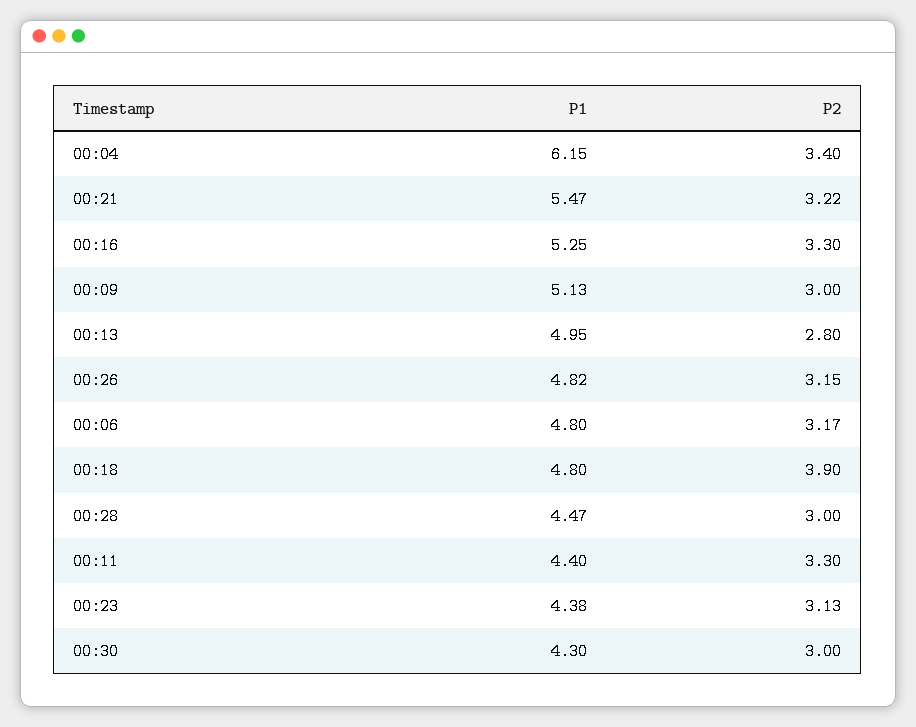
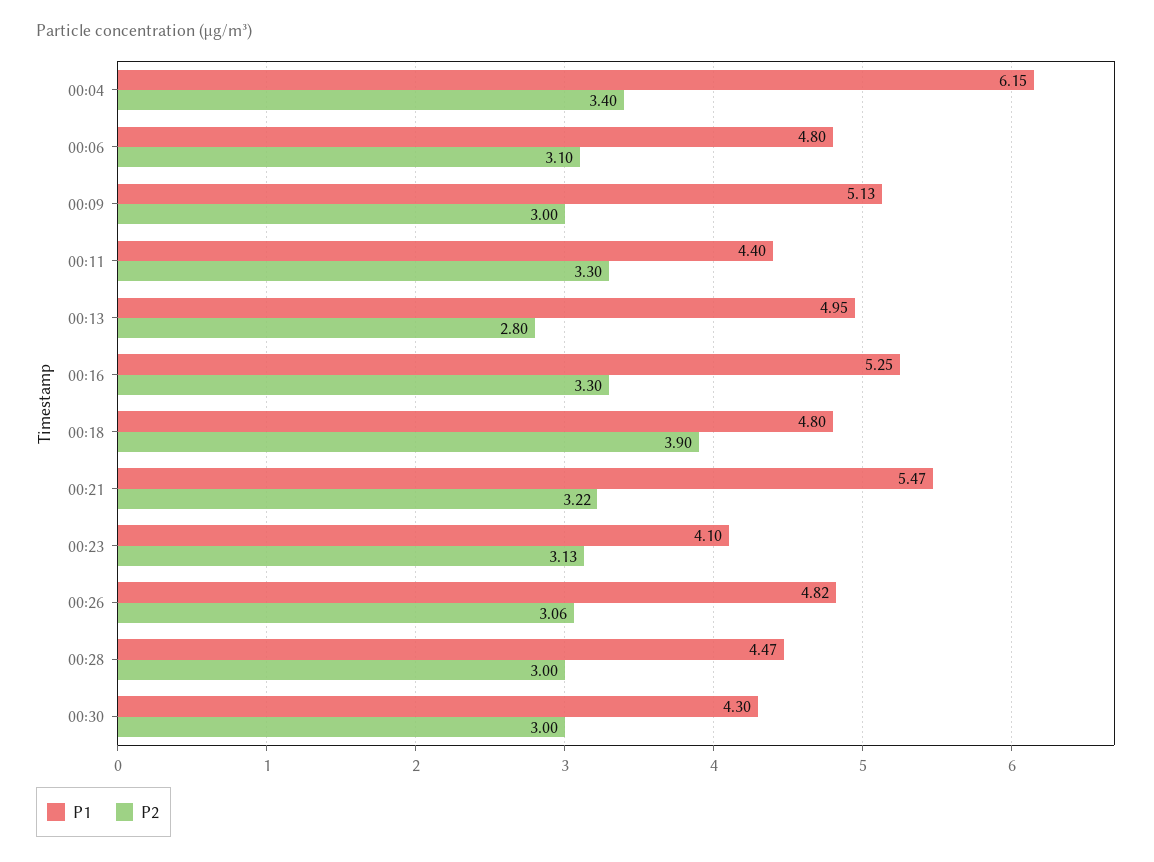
P2, 00:26: 3.15 -> 3.06
P2, 00:06: 3.17 -> 3.1
P1, 00:23: 4.38 -> 4.1

